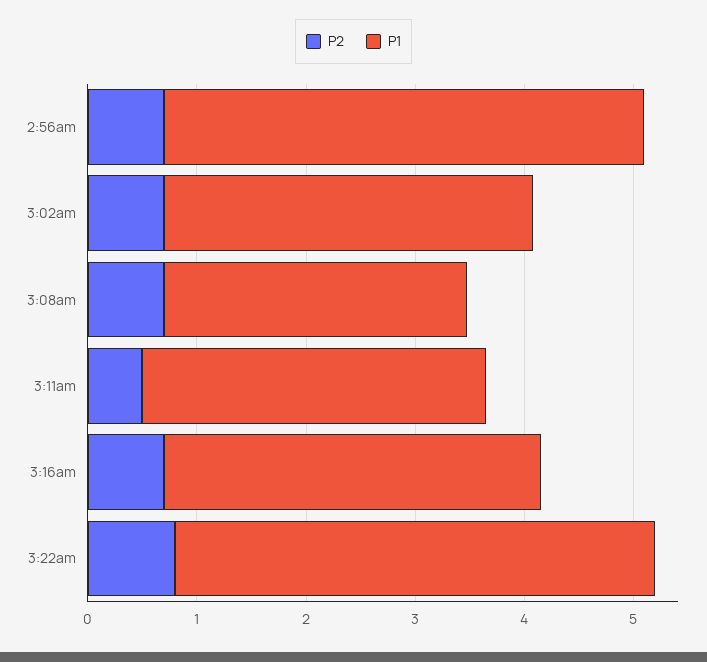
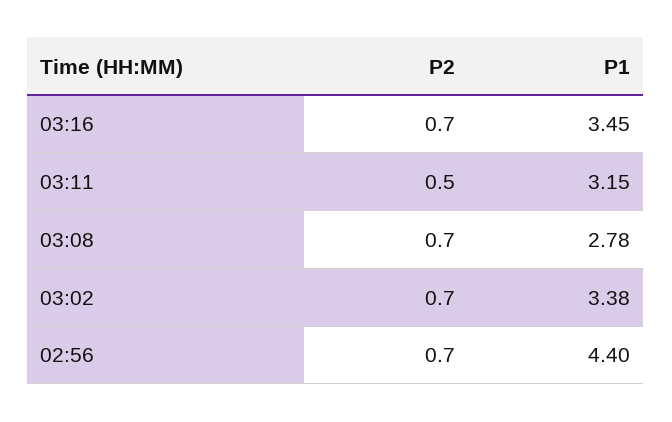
P2, 3:22am: 0.8 -> none
P1, 3:22am: 4.4 -> none

